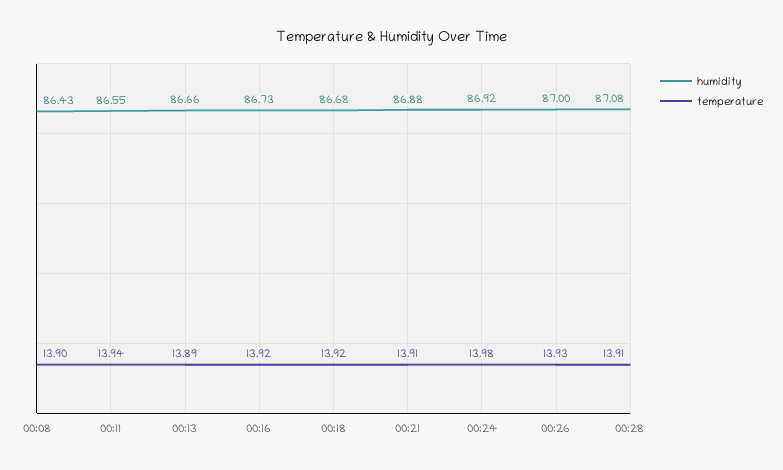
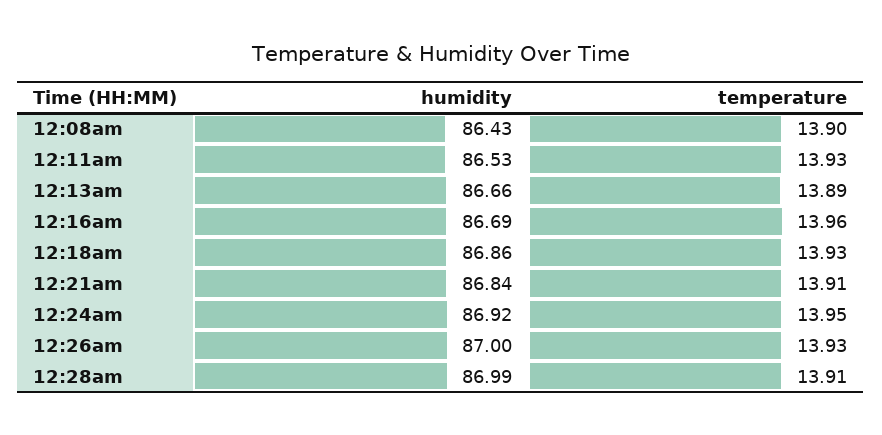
humidity, 00:11: 86.55 -> 86.53
temperature, 00:11: 13.94 -> 13.93
humidity, 00:16: 86.73 -> 86.69
temperature, 00:16: 13.92 -> 13.96
humidity, 00:18: 86.68 -> 86.86
temperature, 00:18: 13.92 -> 13.93
humidity, 00:21: 86.88 -> 86.84
temperature, 00:24: 13.98 -> 13.95
humidity, 00:28: 87.08 -> 86.99

